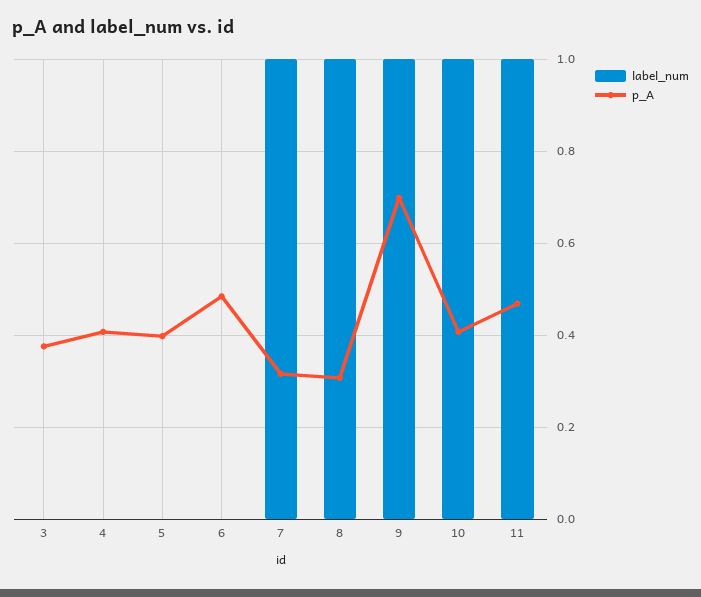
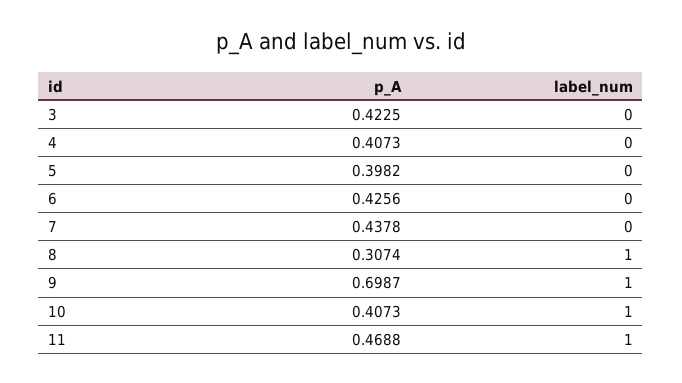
p_A, 3: 0.38 -> 0.4225
p_A, 6: 0.48 -> 0.4256
label_num, 7: 1 -> 0
p_A, 7: 0.32 -> 0.4378

